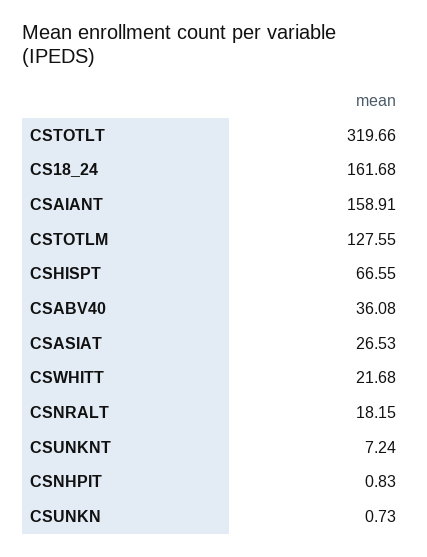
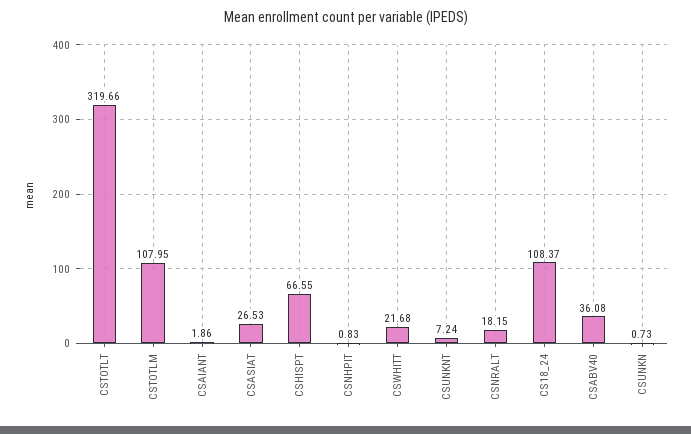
CS18_24: 161.68 -> 108.37
CSAIANT: 158.91 -> 1.86
CSTOTLM: 127.55 -> 107.95

